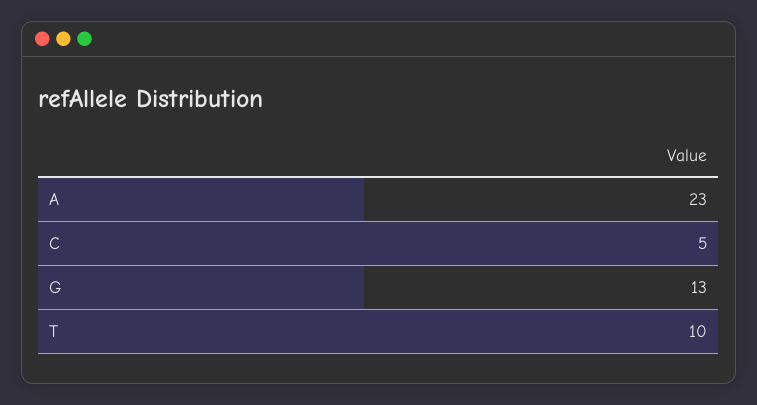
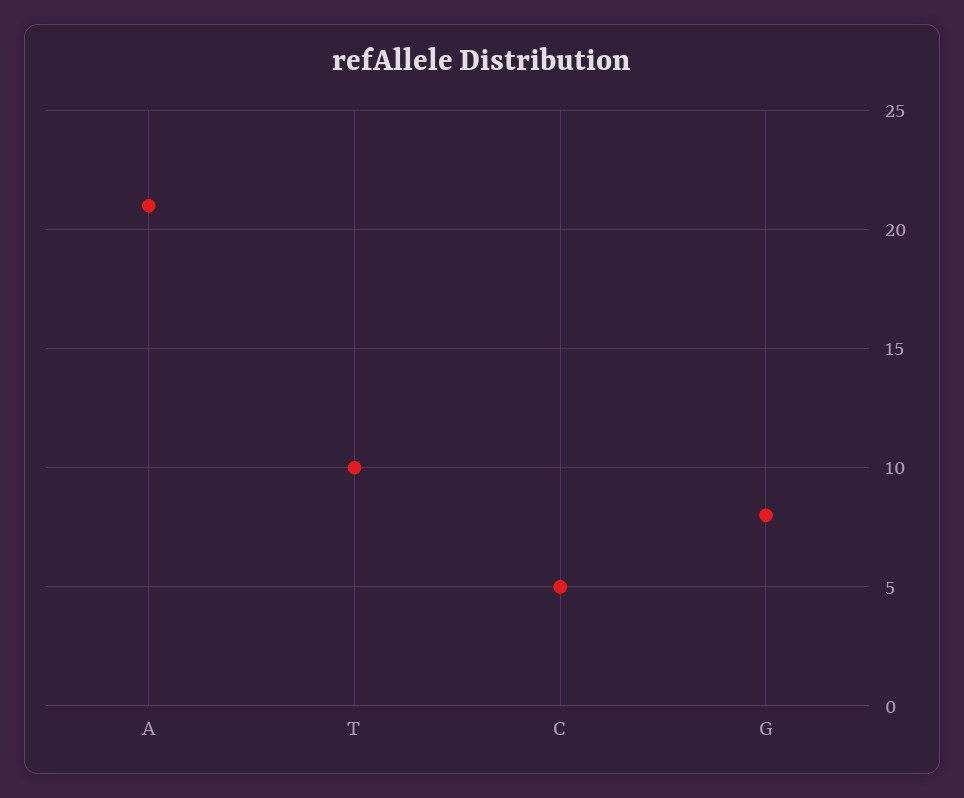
A: 23 -> 21
G: 13 -> 8

